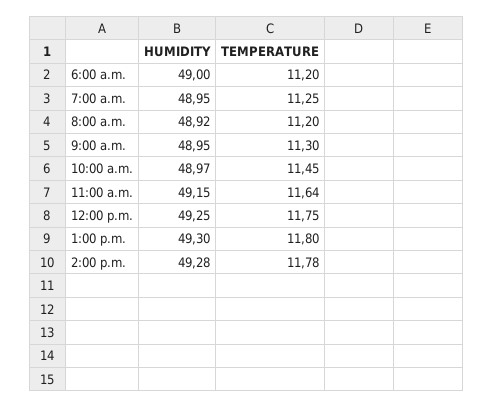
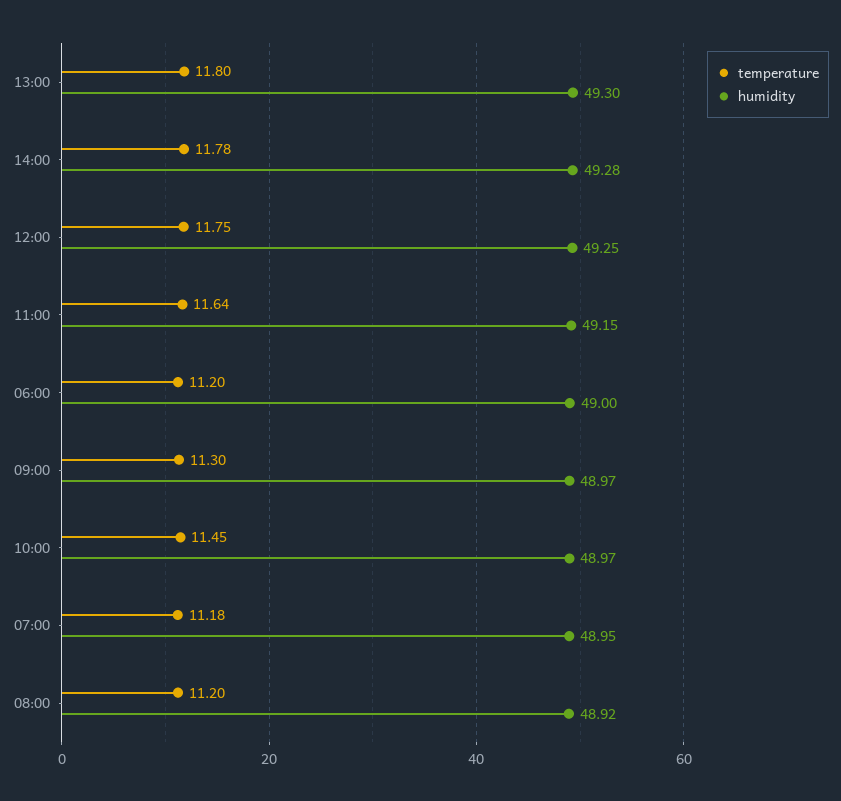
TEMPERATURE, 7:00 a.m.: 11.25 -> 11.18
HUMIDITY, 9:00 a.m.: 48.95 -> 48.97

